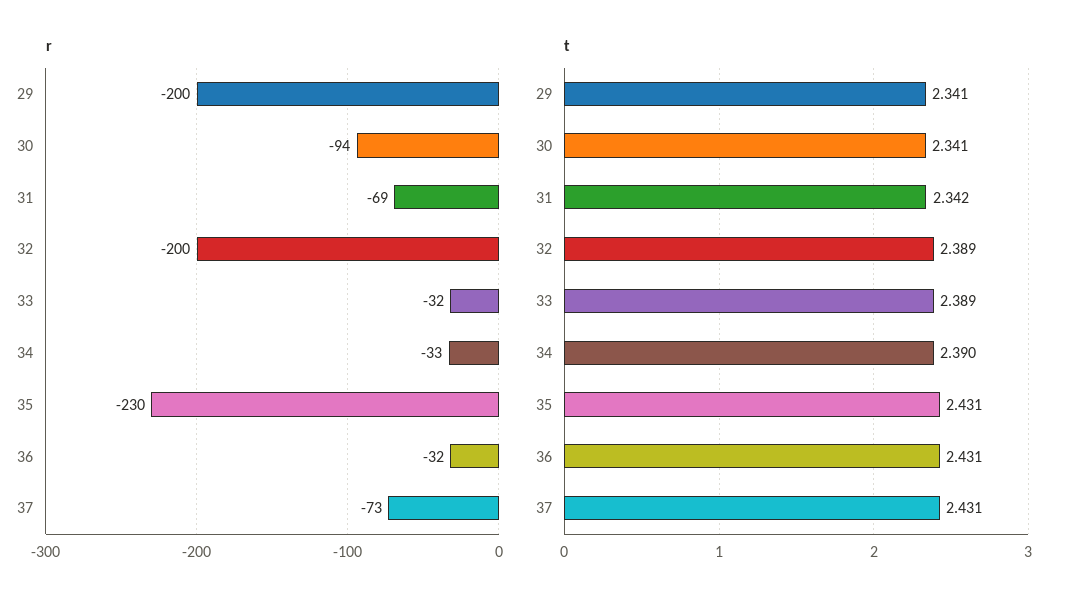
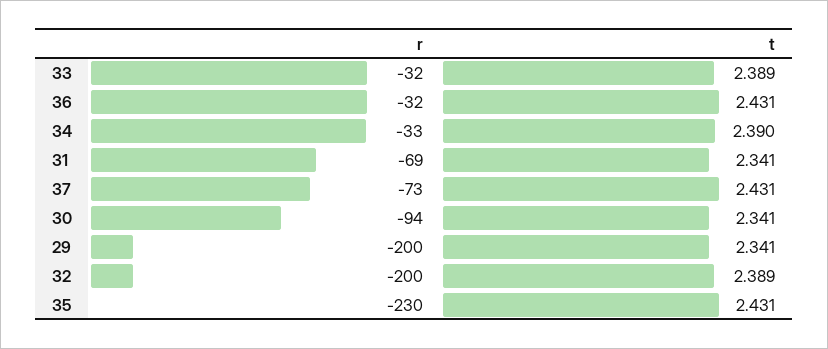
t, 31: 2.342 -> 2.341

